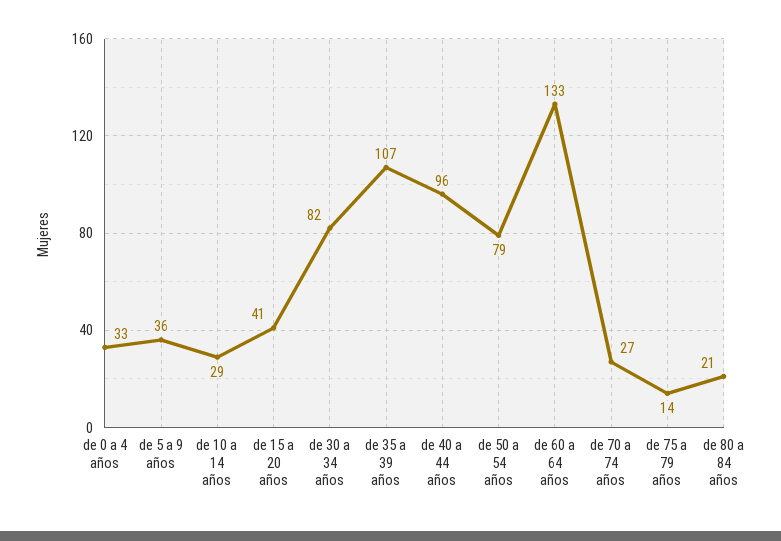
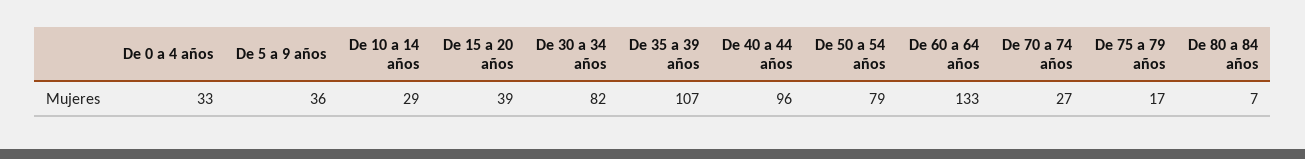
de 15 a 20 años: 41 -> 39
de 75 a 79 años: 14 -> 17
de 80 a 84 años: 21 -> 7

